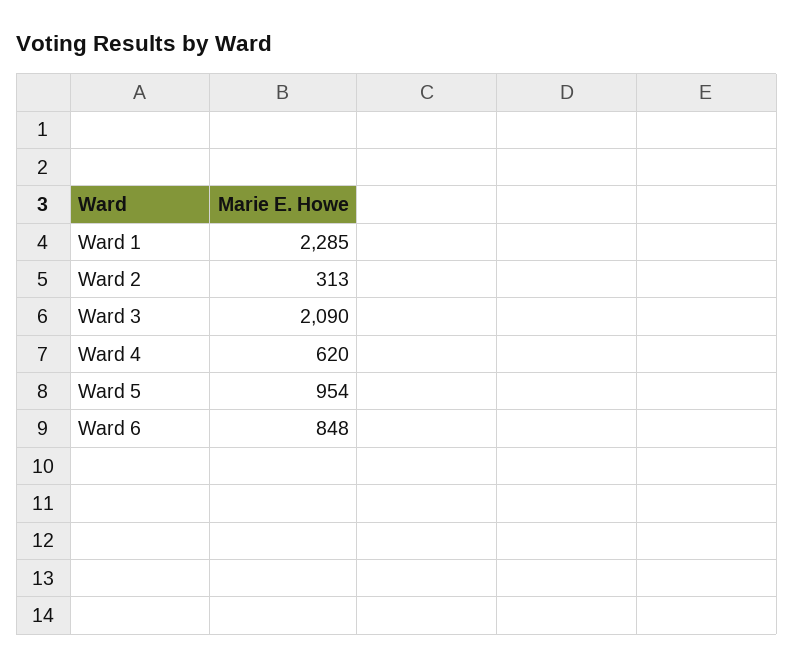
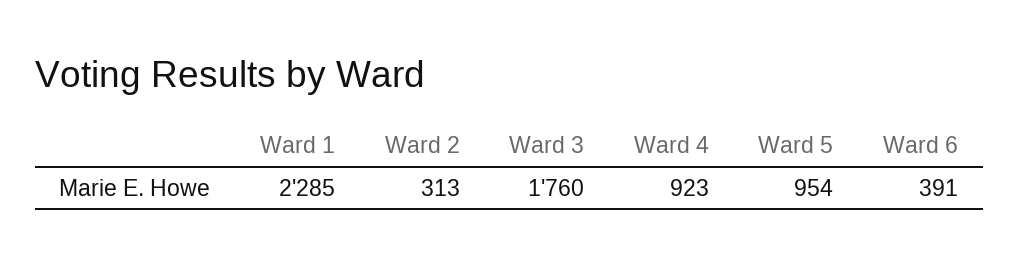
Ward 3: 2090 -> 1760
Ward 4: 620 -> 923
Ward 6: 848 -> 391

